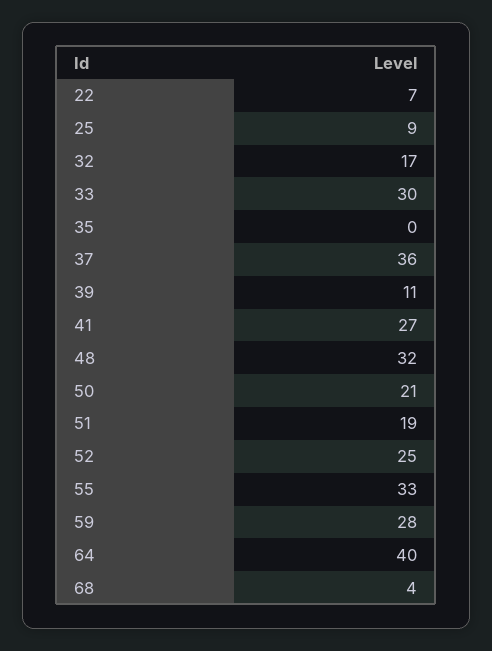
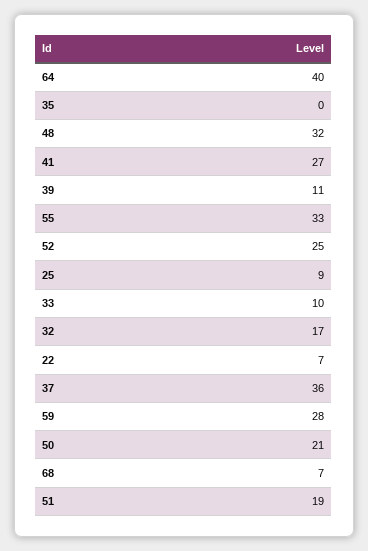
33: 30 -> 10
68: 4 -> 7

